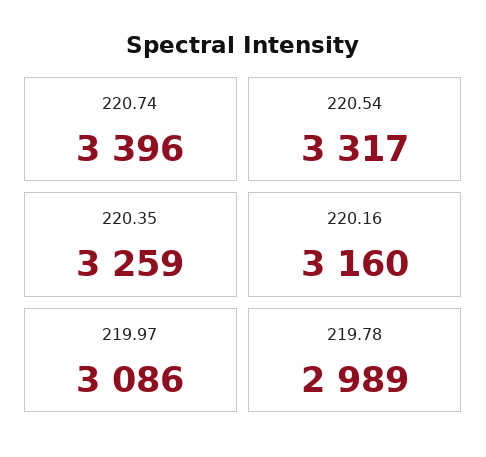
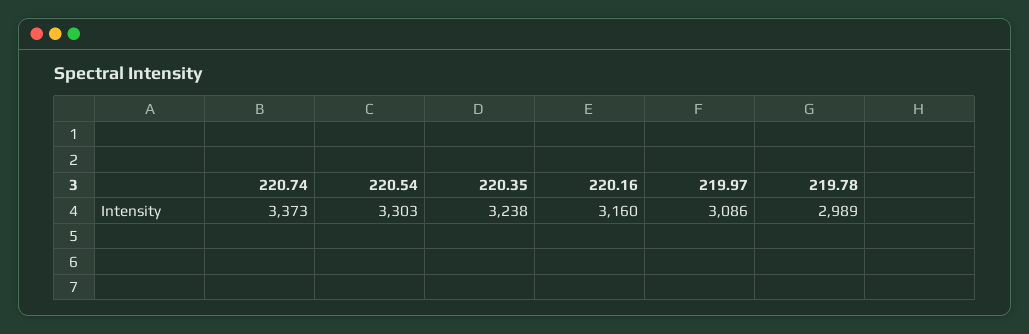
220.74: 3396 -> 3373
220.54: 3317 -> 3303
220.35: 3259 -> 3238

